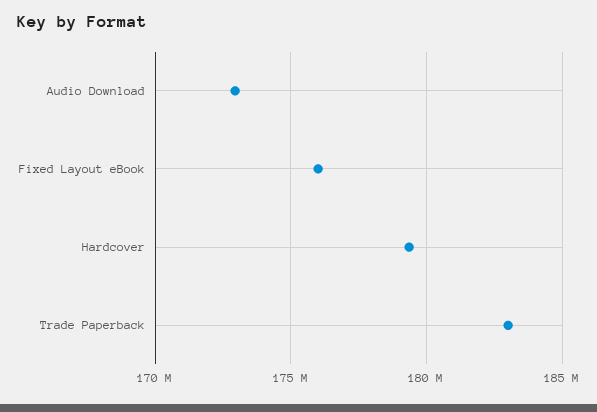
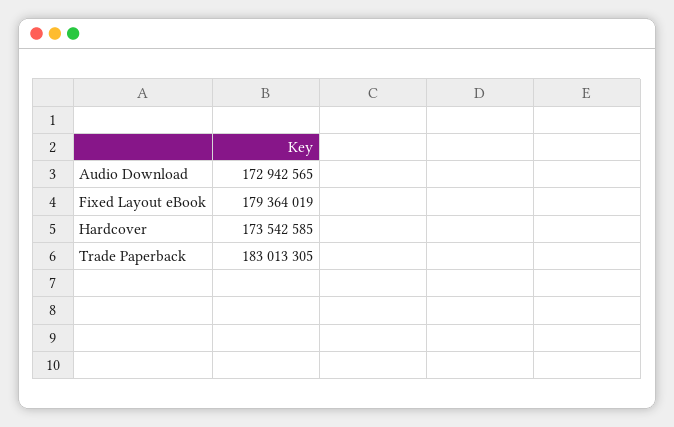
Fixed Layout eBook: 176000000 -> 179364019
Hardcover: 179500000 -> 173542585

